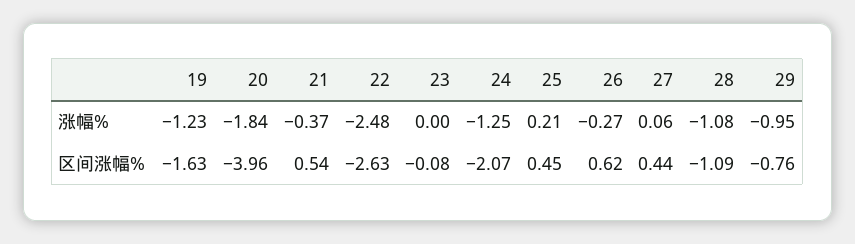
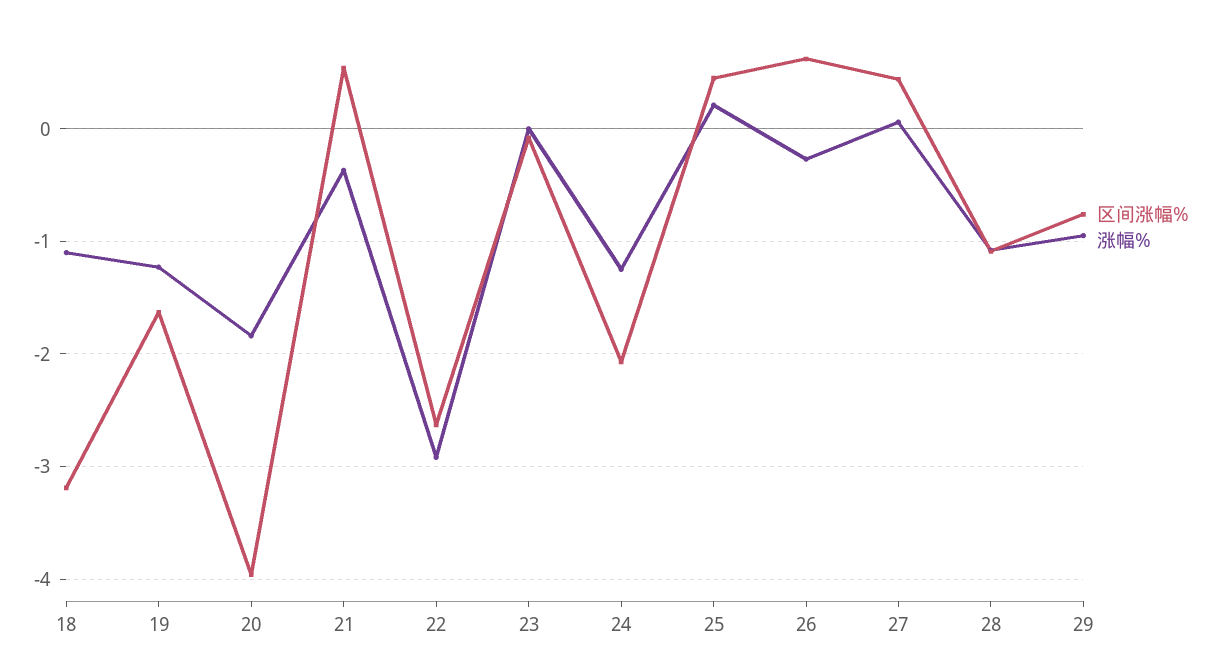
涨幅%, 22: -2.48 -> -2.9
区间涨幅%, 18: none -> -3.2
涨幅%, 18: none -> -1.1

